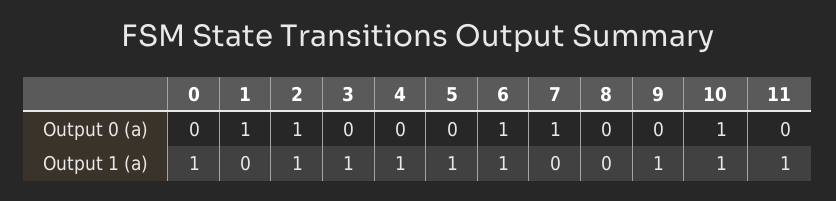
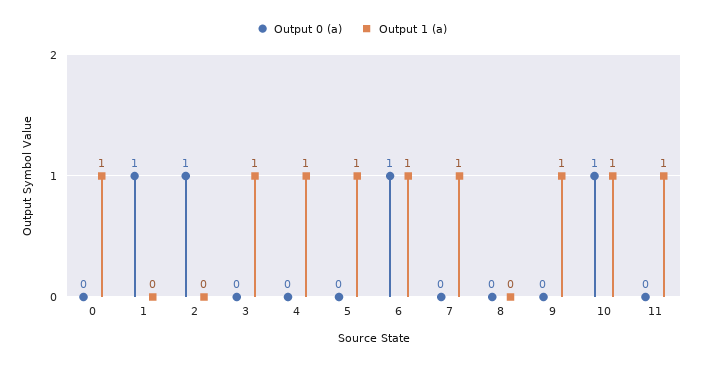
Output 0 (a), 7: 1 -> 0
Output 1 (a), 2: 1 -> 0
Output 1 (a), 7: 0 -> 1

